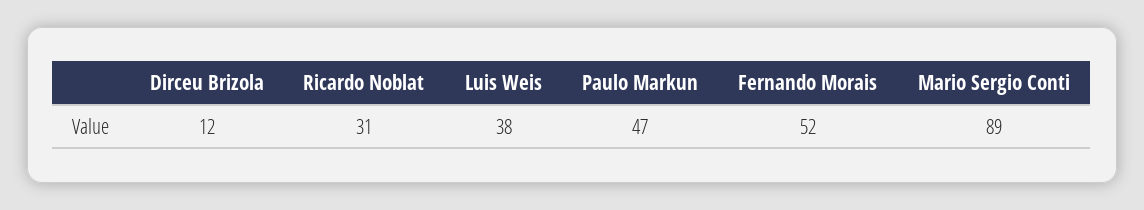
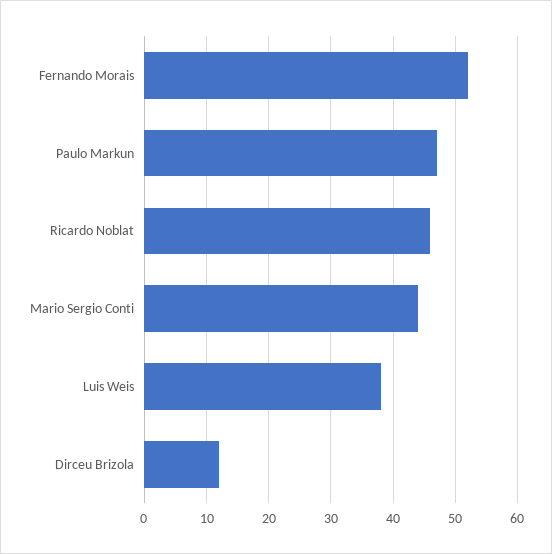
Ricardo Noblat: 31 -> 46
Mario Sergio Conti: 89 -> 44

